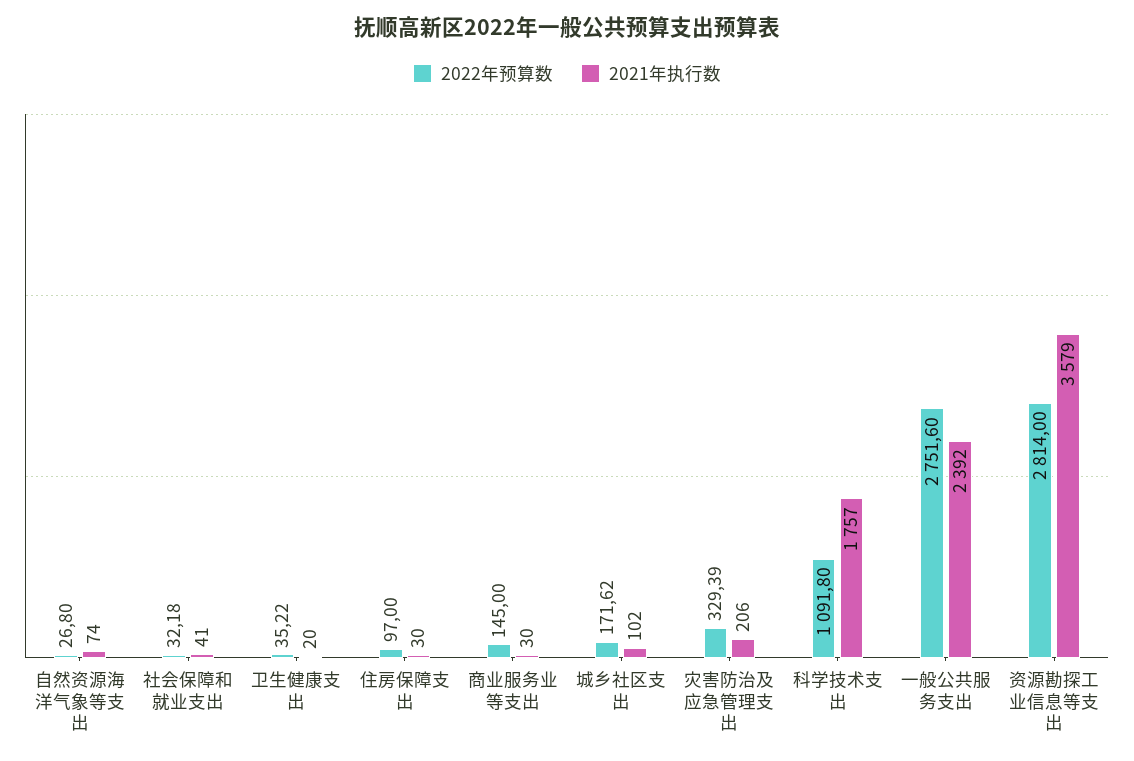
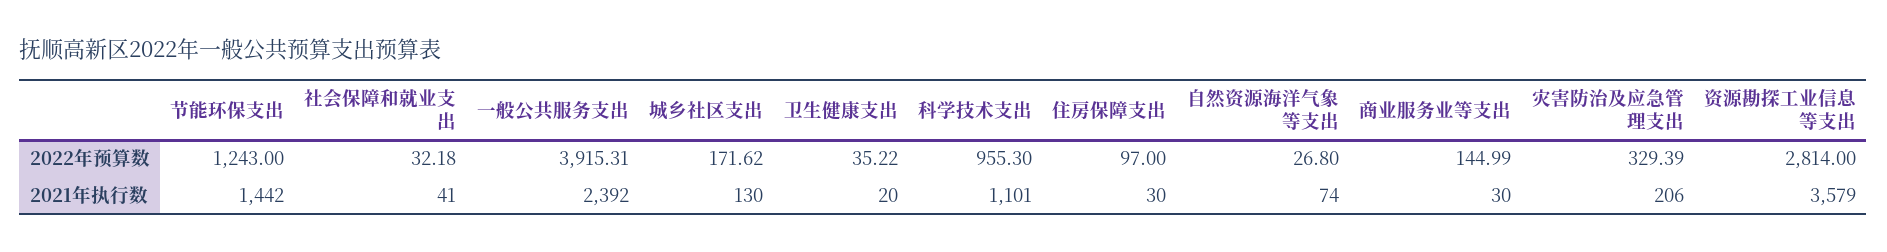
2022年预算数, 商业服务业等支出: 145 -> 144.99
2021年执行数, 城乡社区支出: 102 -> 130
2022年预算数, 科学技术支出: 1091.8 -> 955.3
2021年执行数, 科学技术支出: 1757 -> 1101
2022年预算数, 一般公共服务支出: 2751.6 -> 3915.31
2022年预算数, 节能环保支出: none -> 1243
2021年执行数, 节能环保支出: none -> 1442

